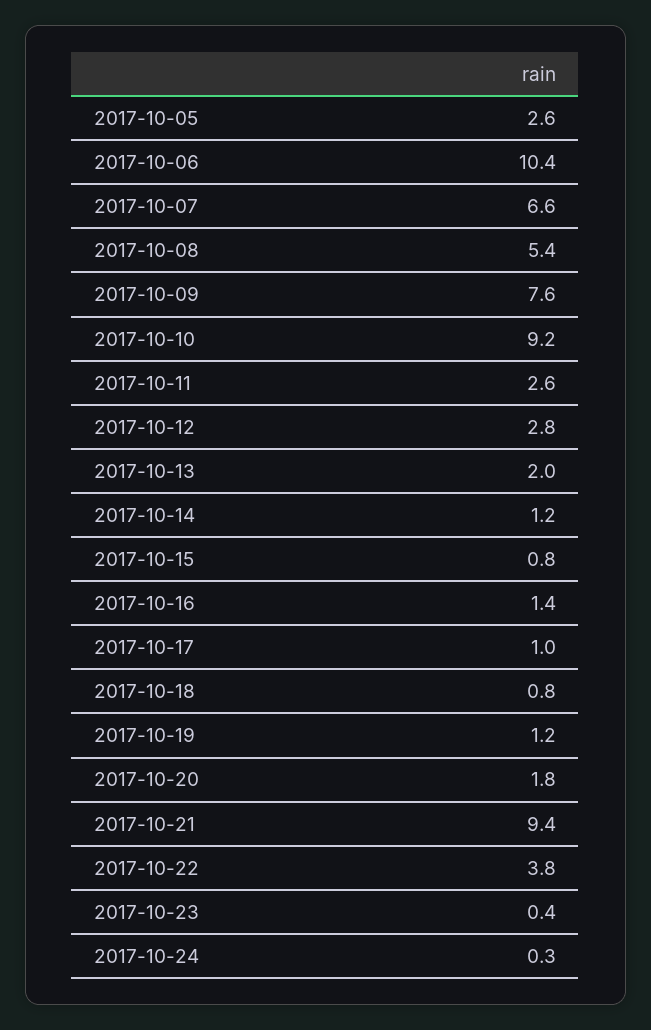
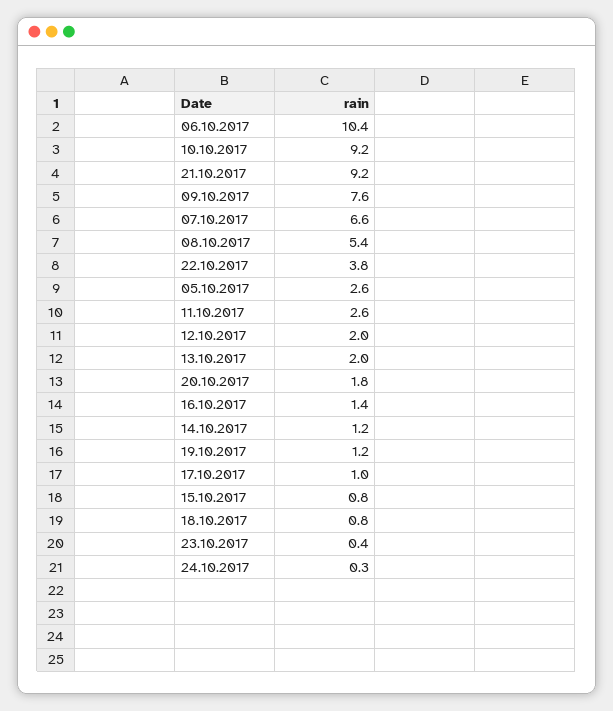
2017-10-12: 2.8 -> 2
2017-10-21: 9.4 -> 9.2

